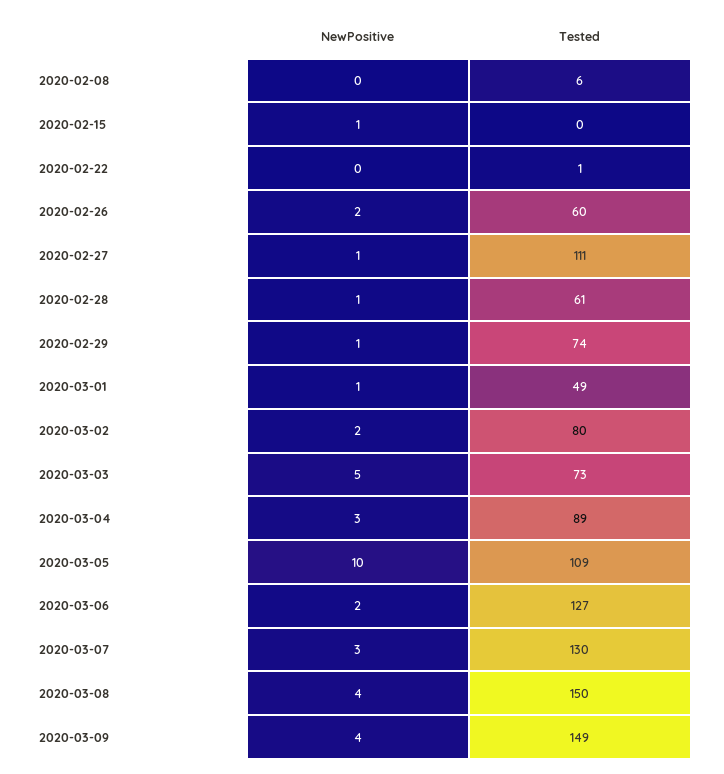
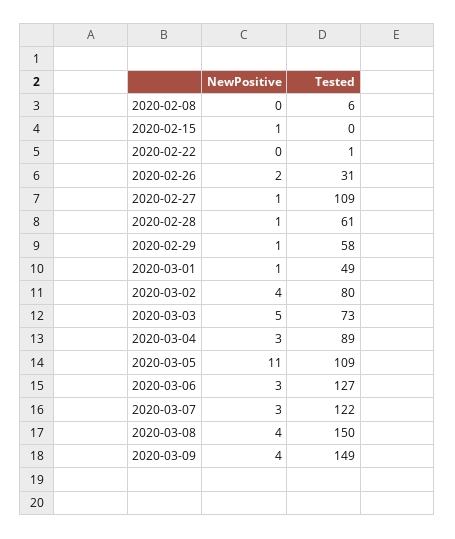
Tested, 2020-02-26: 60 -> 31
Tested, 2020-02-27: 111 -> 109
Tested, 2020-02-29: 74 -> 58
NewPositive, 2020-03-02: 2 -> 4
NewPositive, 2020-03-05: 10 -> 11
NewPositive, 2020-03-06: 2 -> 3
Tested, 2020-03-07: 130 -> 122

